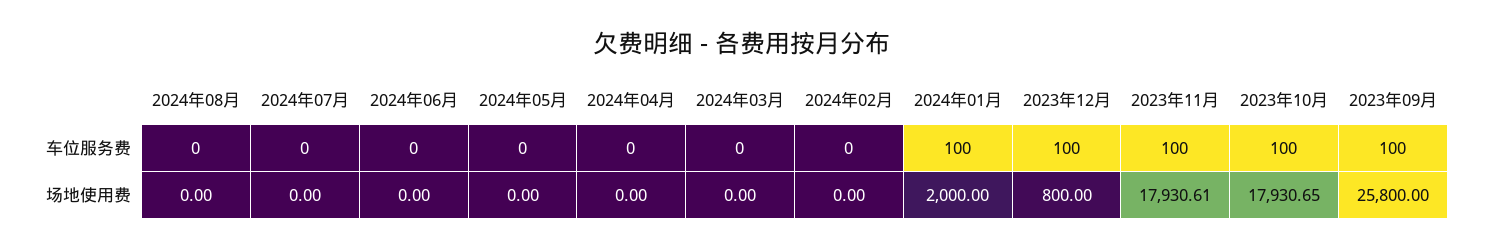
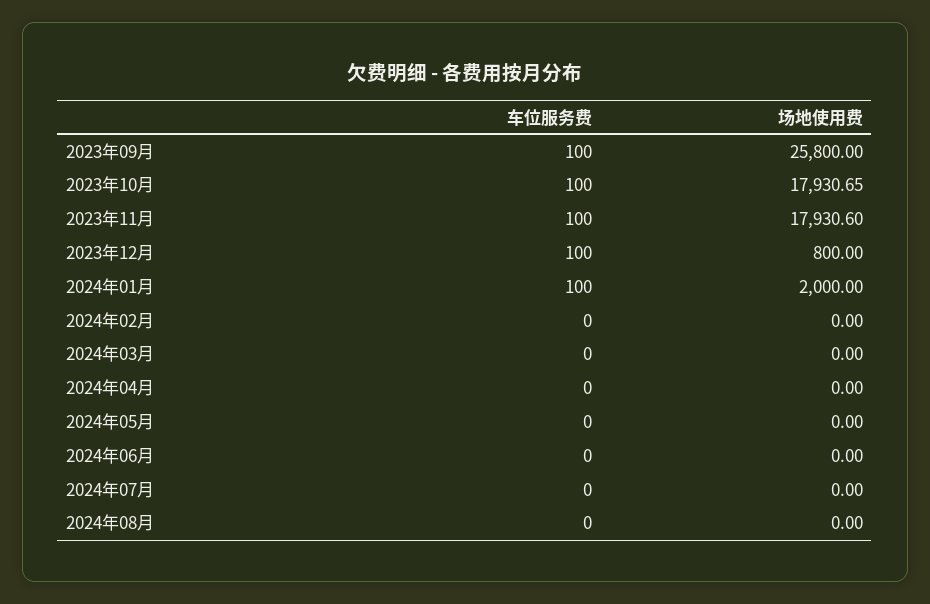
2023年11月, 场地使用费: 17930.61 -> 17930.6

